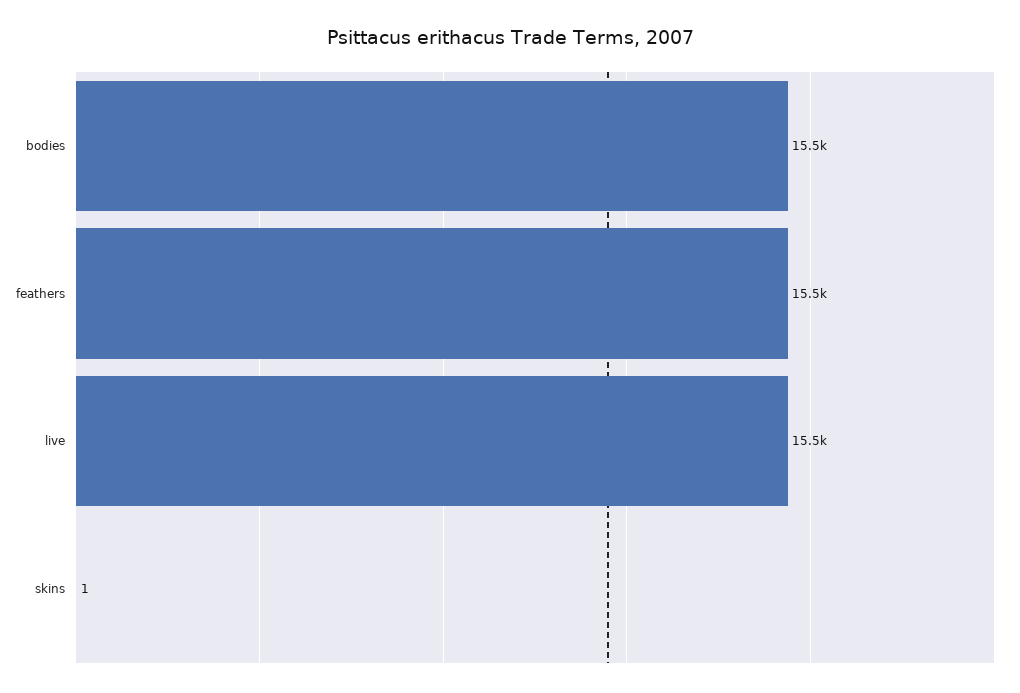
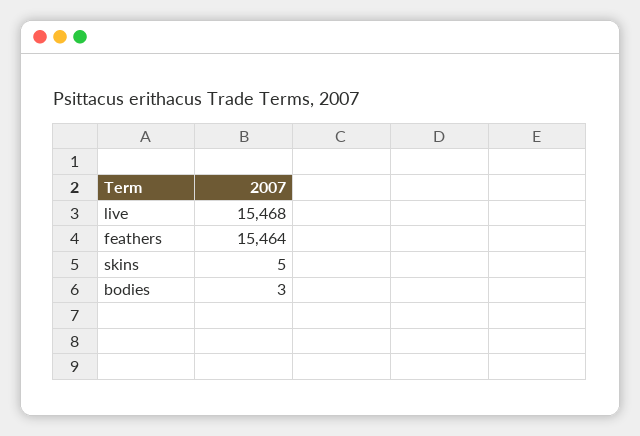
bodies: 15500 -> 3
skins: 1 -> 5

